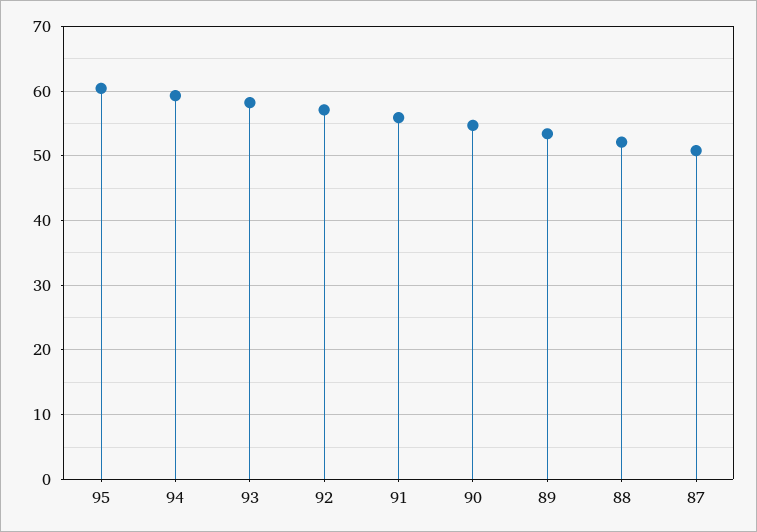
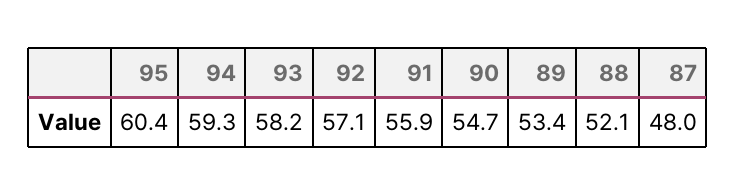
87: 51 -> 48

